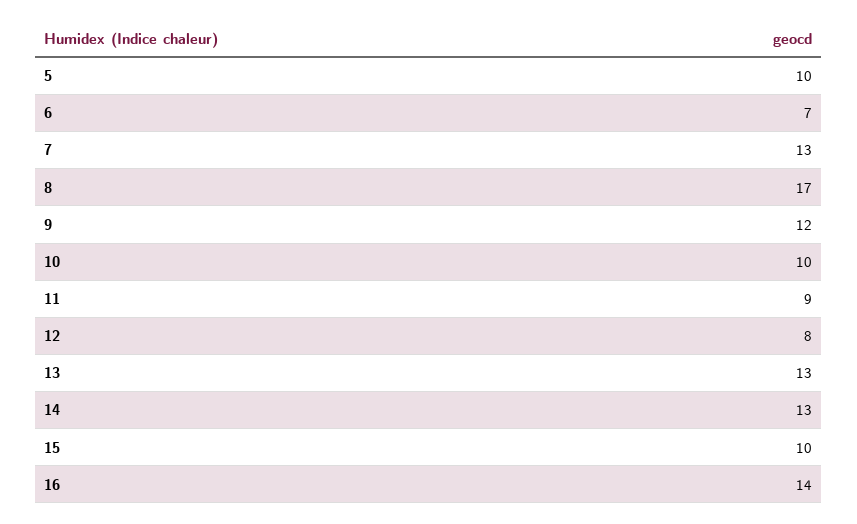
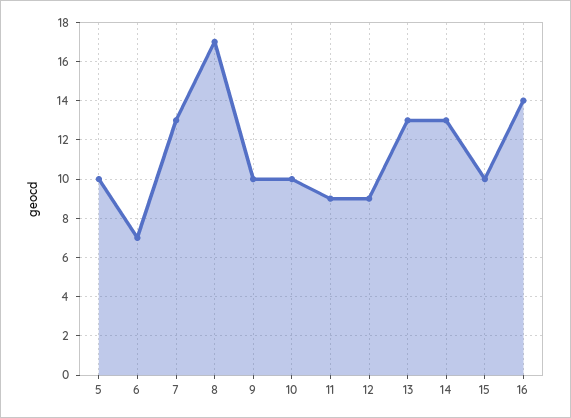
9: 12 -> 10
12: 8 -> 9

